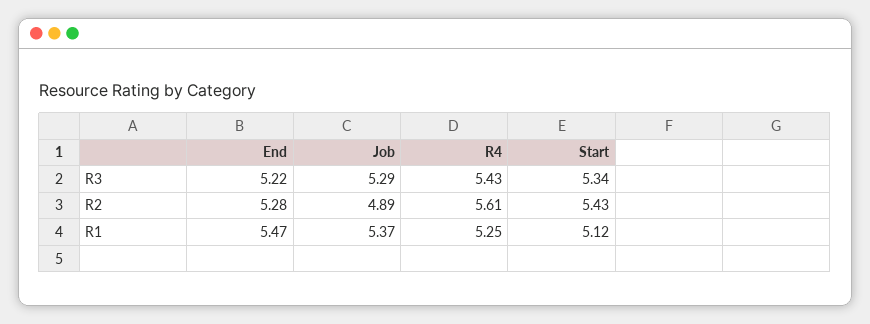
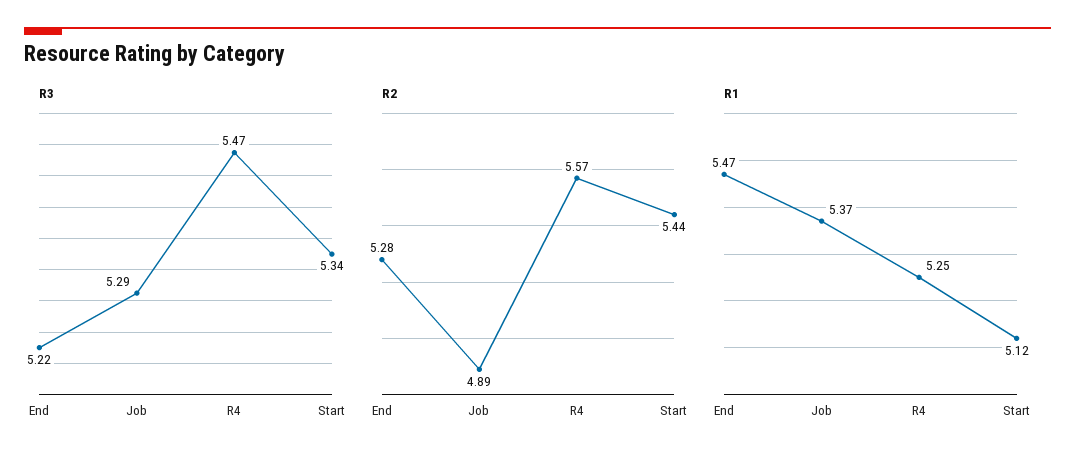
R3, R4: 5.43 -> 5.47
R2, R4: 5.61 -> 5.57
R2, Start: 5.43 -> 5.44

